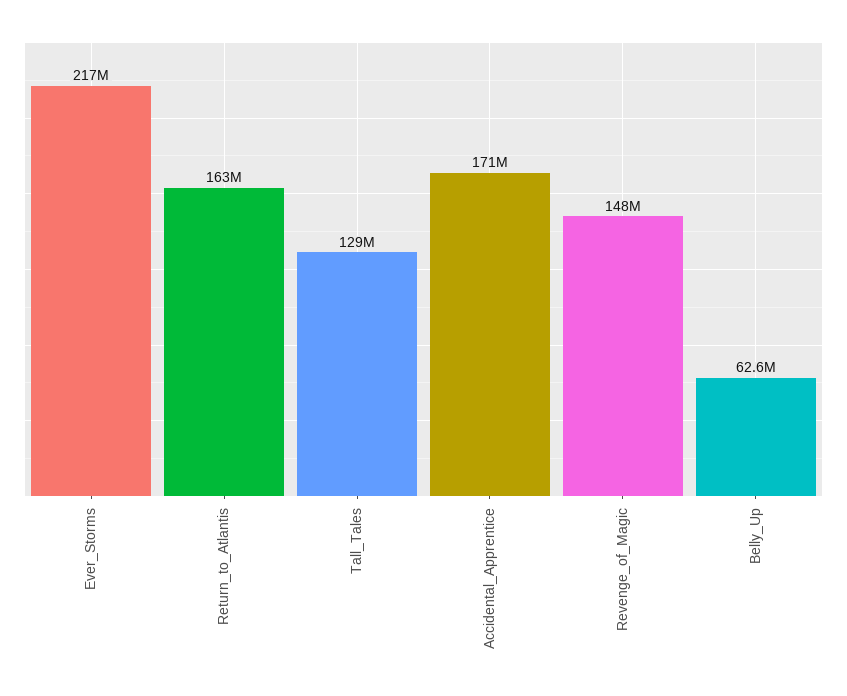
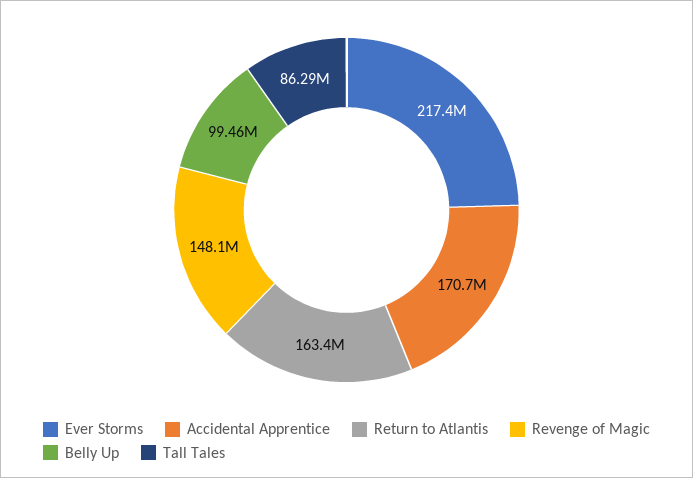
Tall_Tales: 129000000 -> 86290000
Belly_Up: 62600000 -> 99460000

